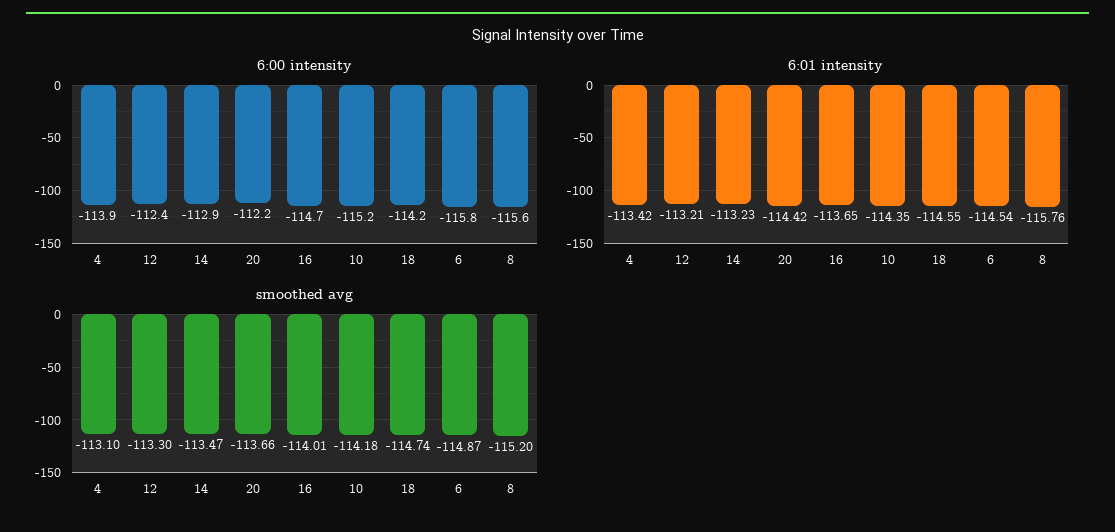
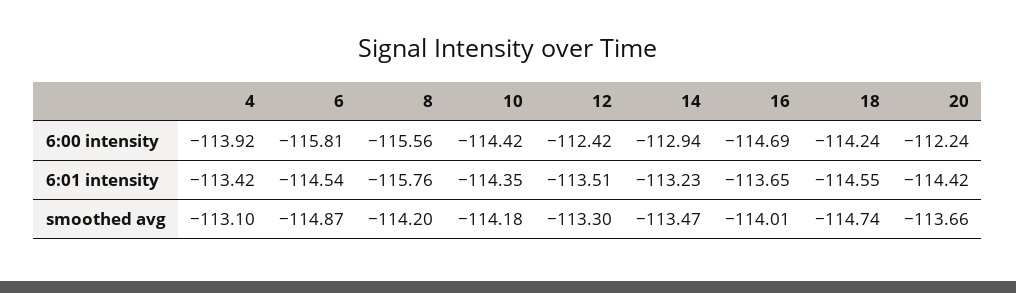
6:00 intensity, 10: -115.2 -> -114.42
6:01 intensity, 12: -113.21 -> -113.51
smoothed avg, 8: -115.2 -> -114.2

